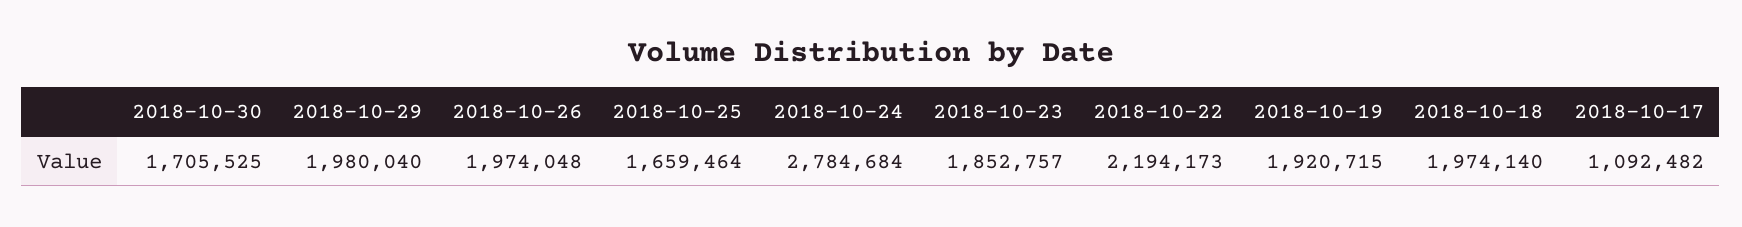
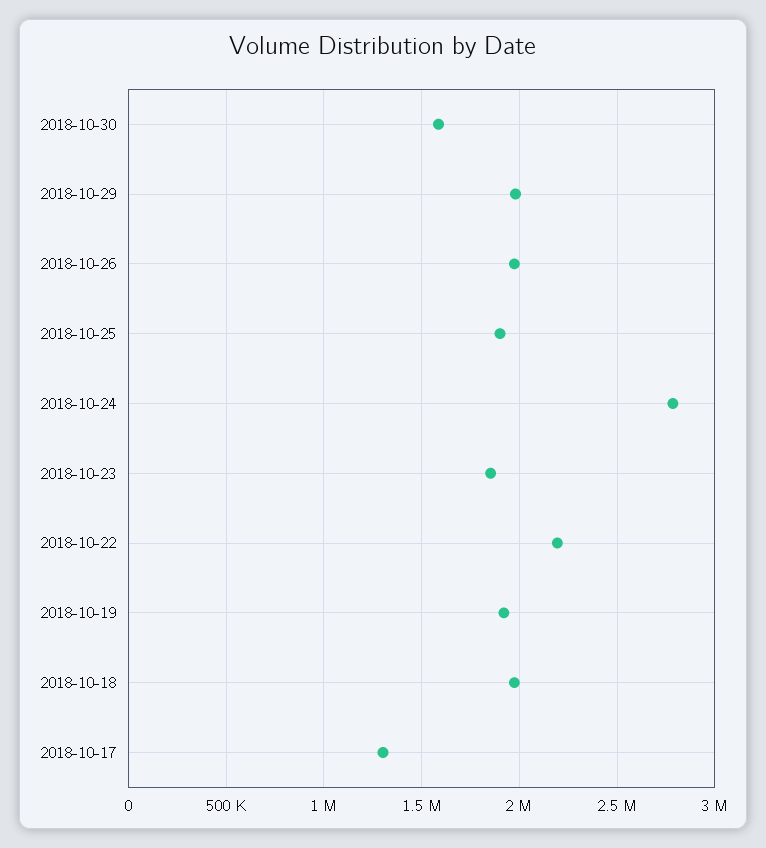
2018-10-30: 1705525 -> 1600000
2018-10-25: 1659464 -> 1900000
2018-10-17: 1092482 -> 1300000

